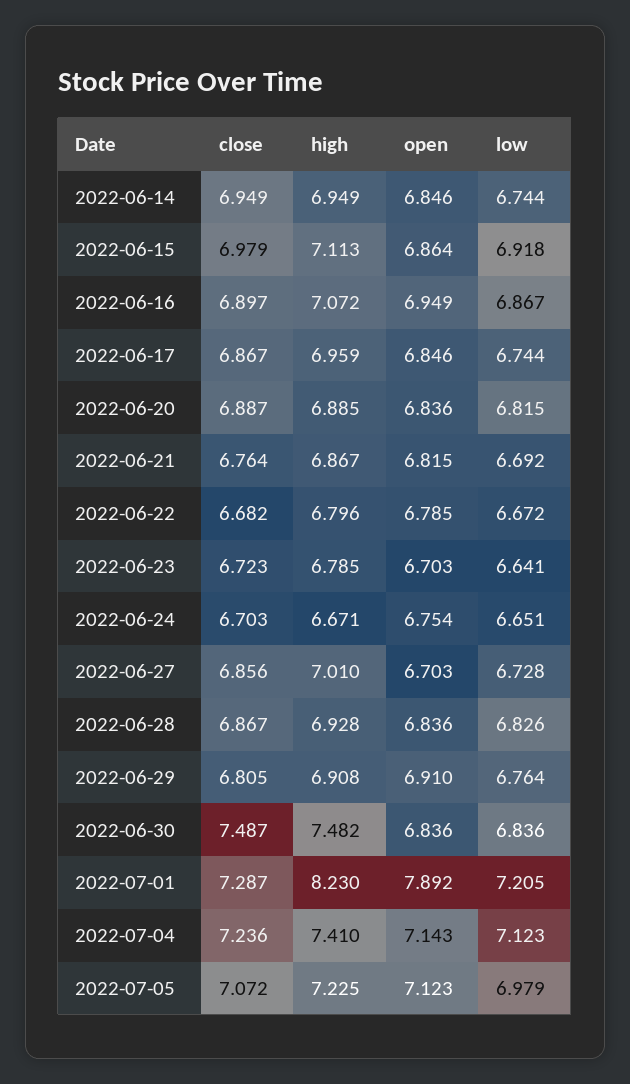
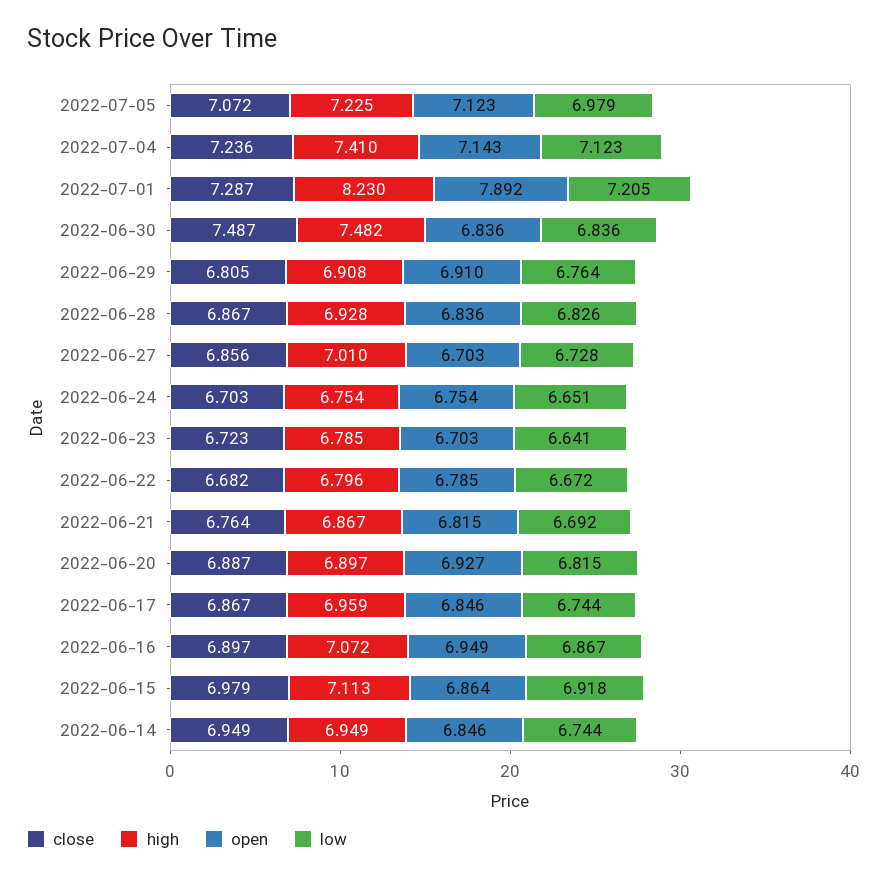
high, 2022-06-20: 6.885 -> 6.897
open, 2022-06-20: 6.836 -> 6.927
high, 2022-06-24: 6.671 -> 6.754

